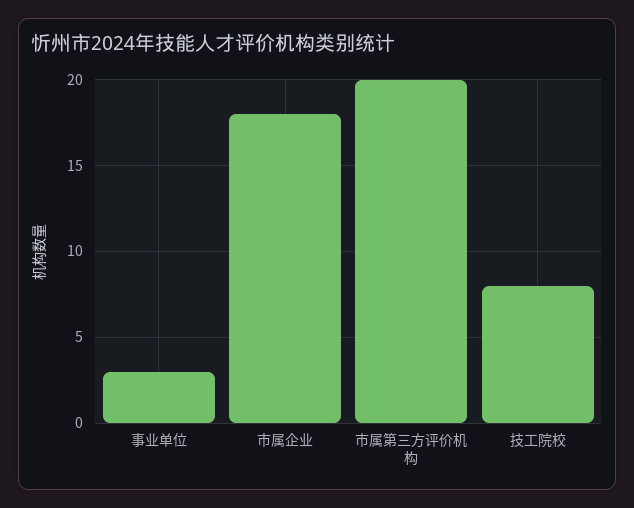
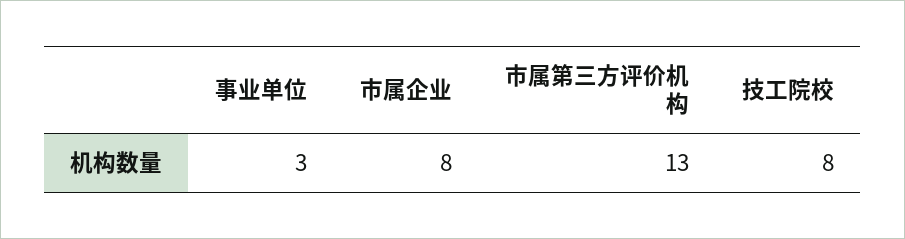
市属企业: 18 -> 8
市属第三方评价机构: 20 -> 13

